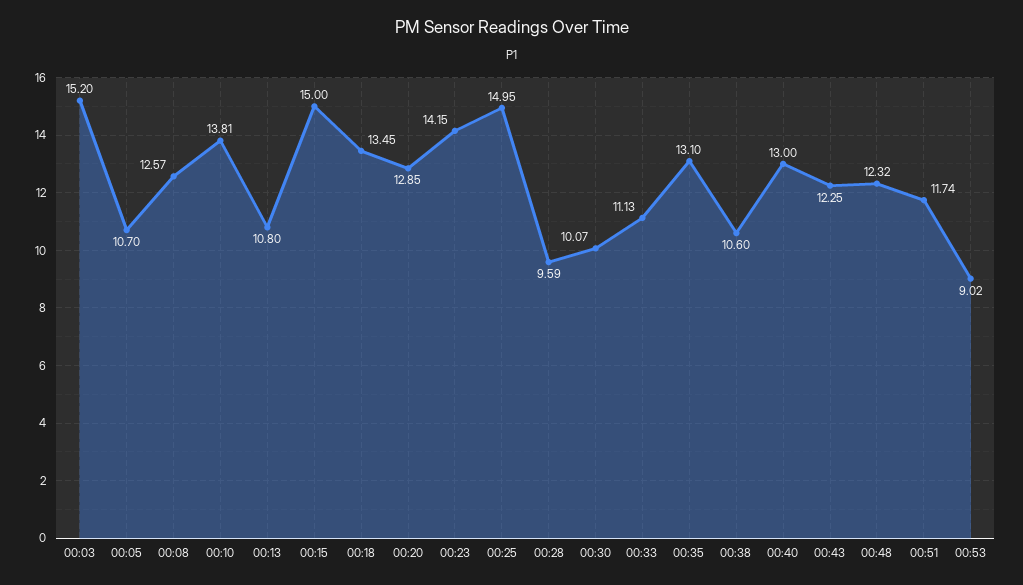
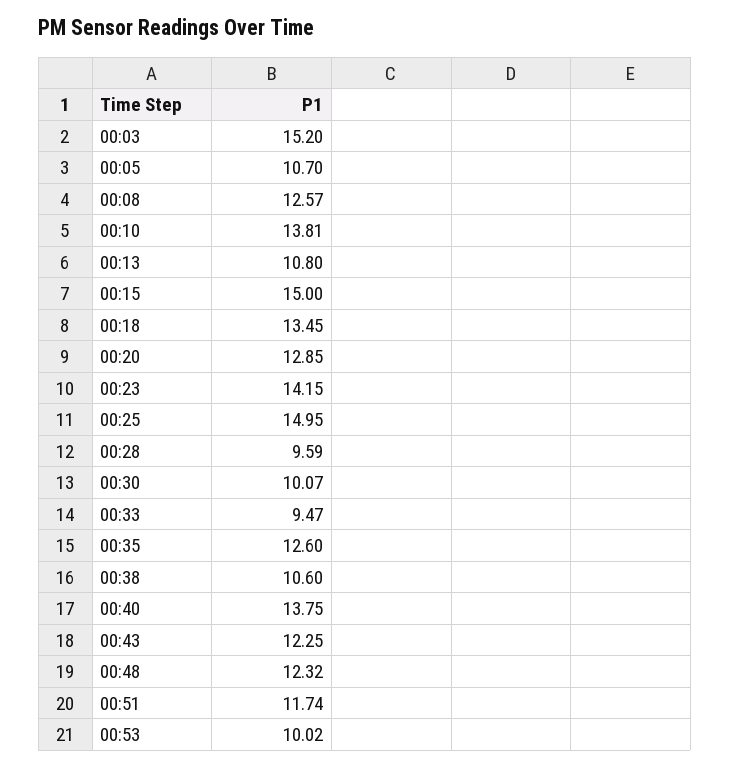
00:33: 11.13 -> 9.47
00:35: 13.1 -> 12.6
00:40: 13 -> 13.75
00:53: 9.02 -> 10.02

